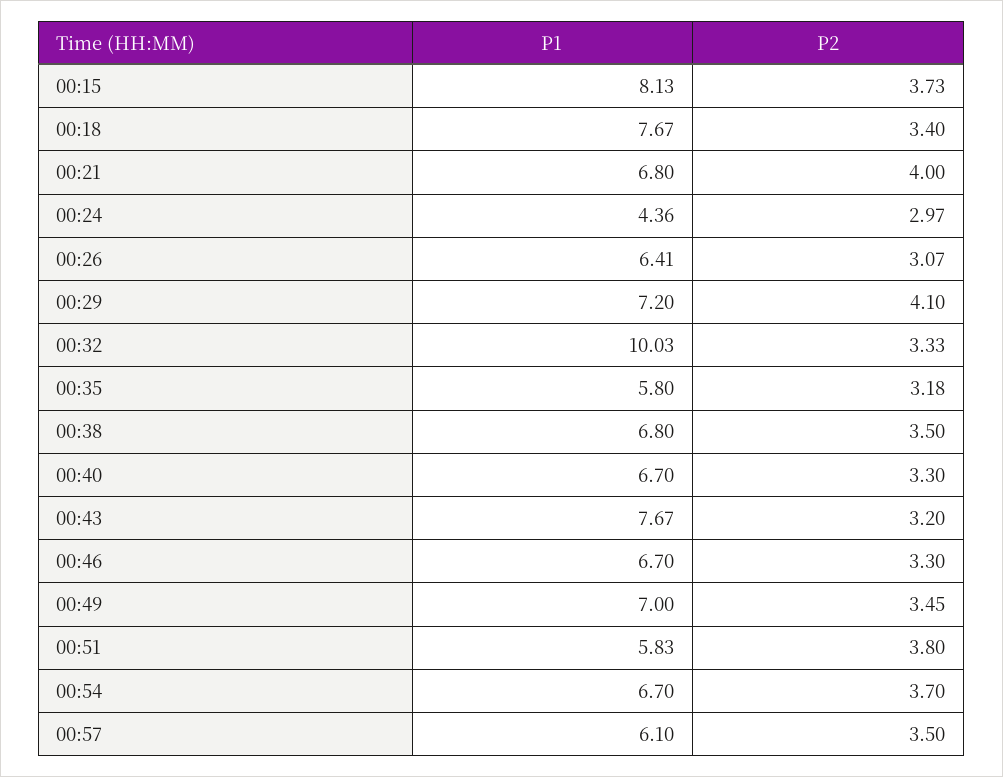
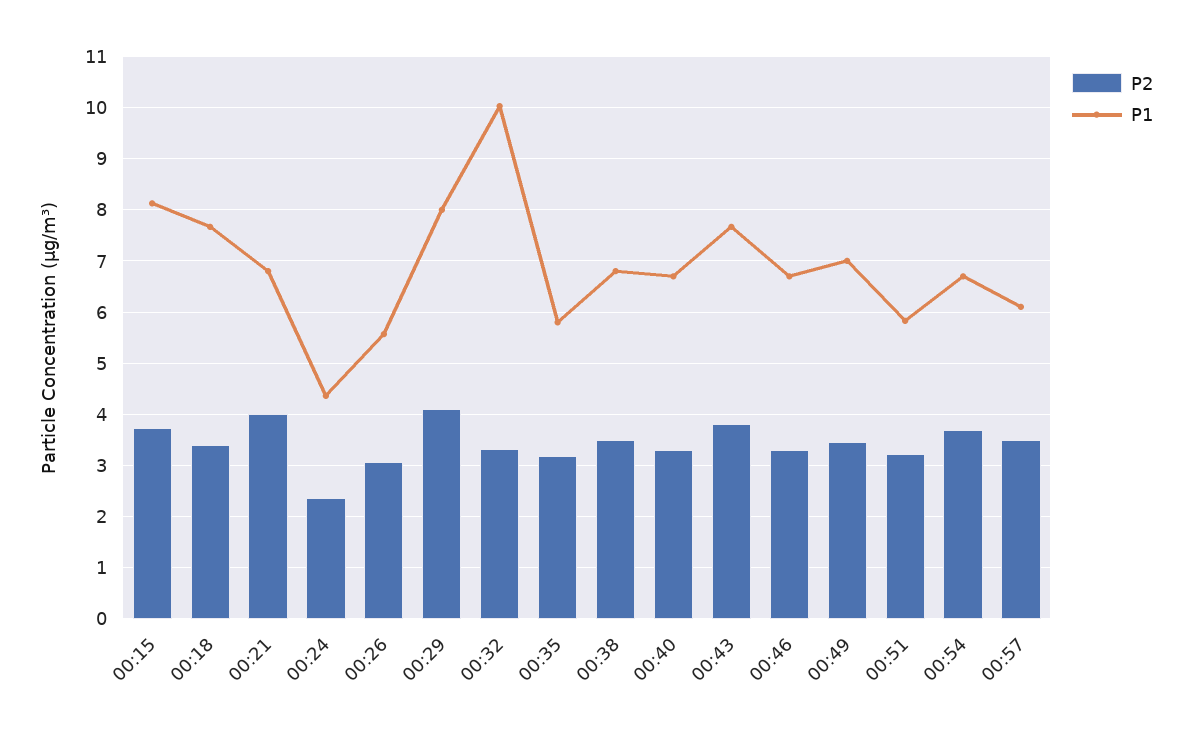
P2, 00:24: 2.97 -> 2.4
P1, 00:26: 6.41 -> 5.6
P1, 00:29: 7.2 -> 8
P2, 00:43: 3.2 -> 3.8
P2, 00:51: 3.8 -> 3.2

